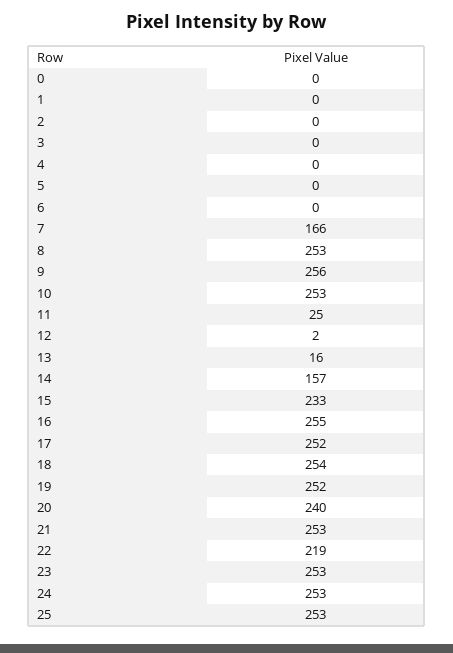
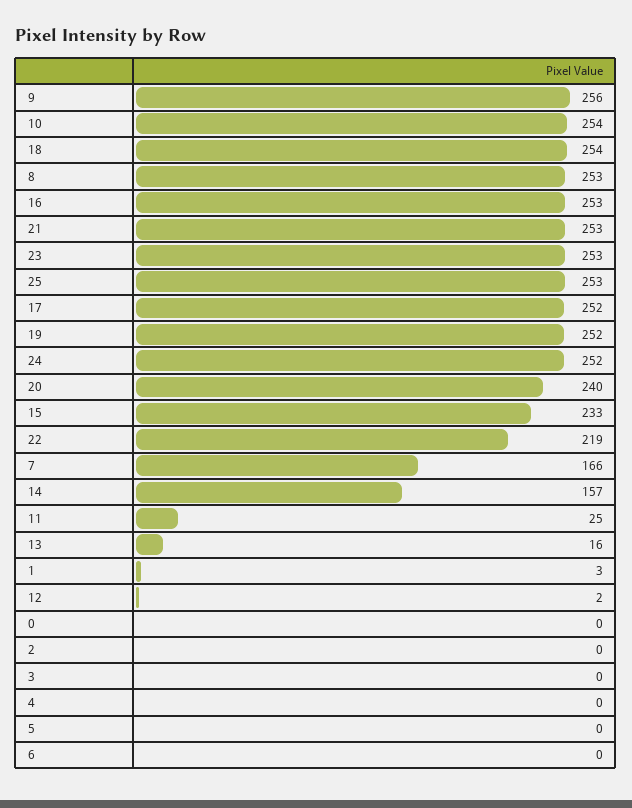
1: 0 -> 3
10: 253 -> 254
16: 255 -> 253
24: 253 -> 252

